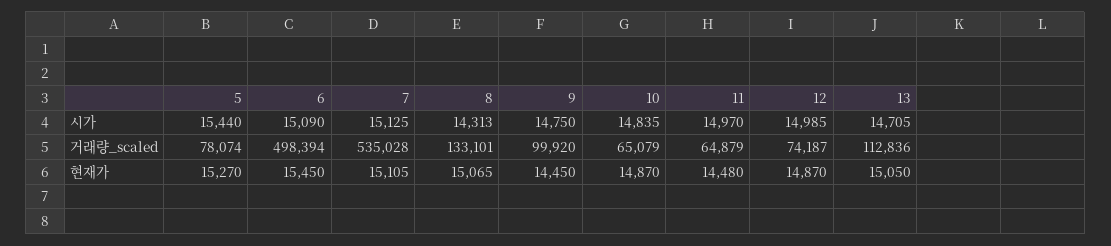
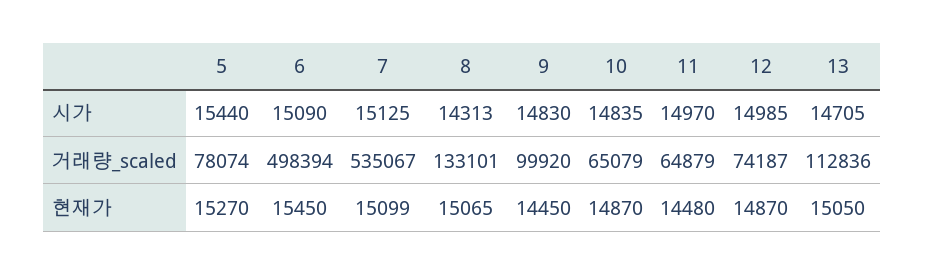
9, 시가: 14750 -> 14830
7, 거래량_scaled: 535028 -> 535067
7, 현재가: 15105 -> 15099

